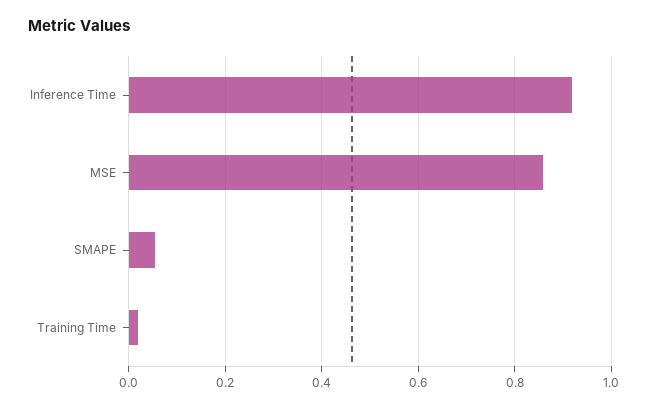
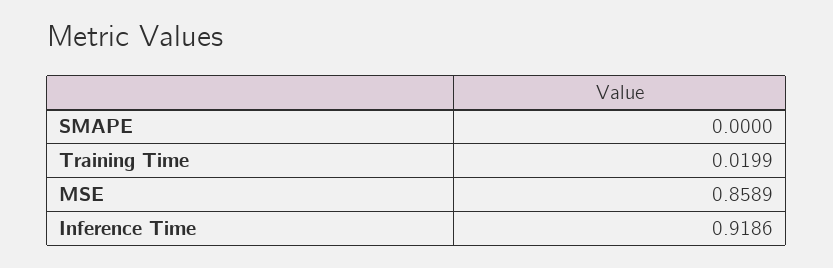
SMAPE: 0.06 -> 0

